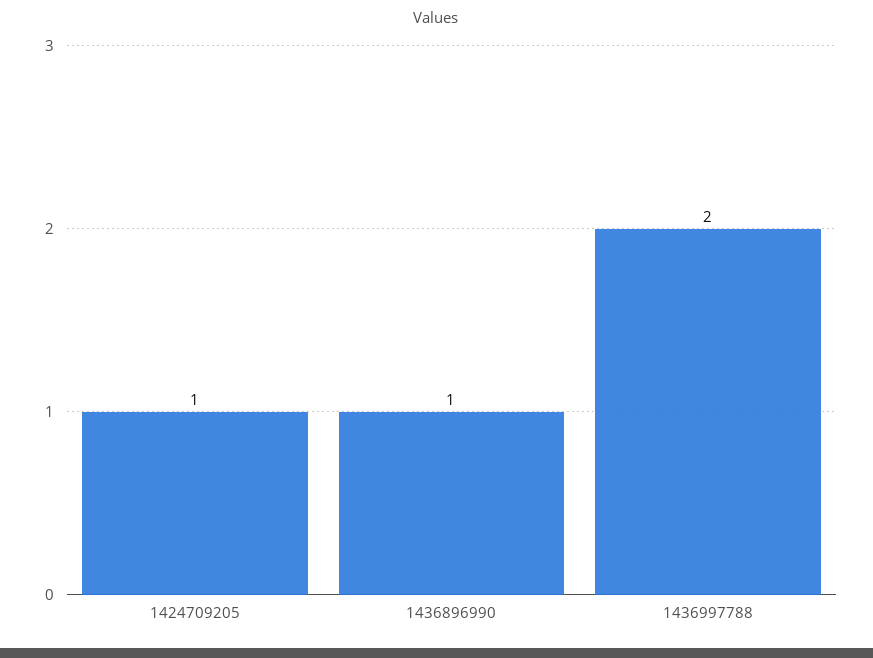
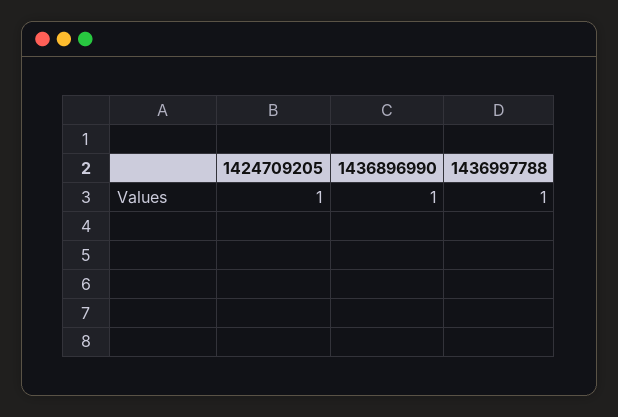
1436997788: 2 -> 1

